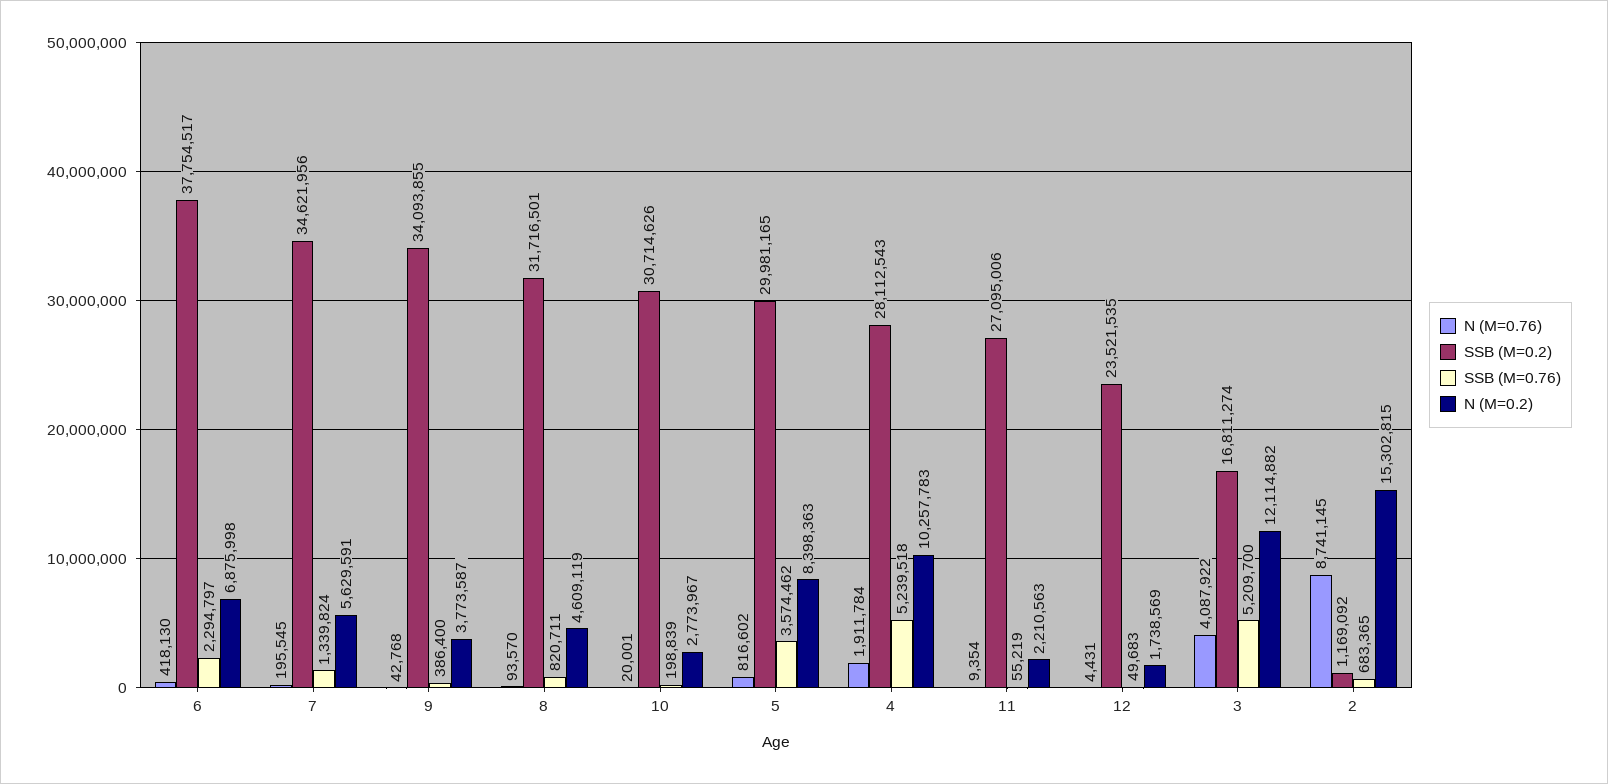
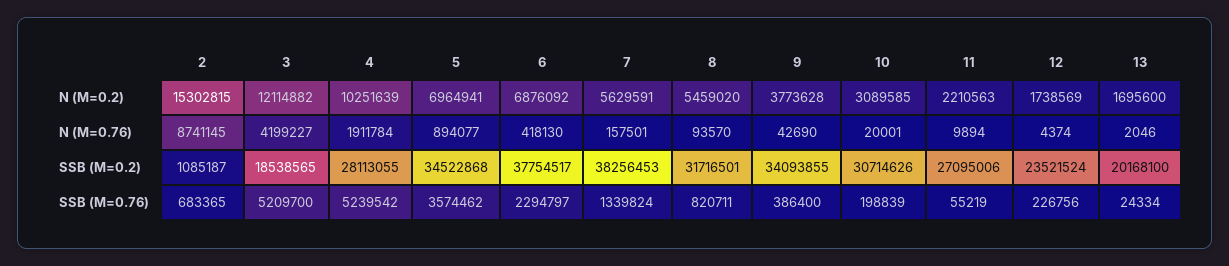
N (M=0.2), 6: 6875998 -> 6876092
N (M=0.76), 7: 195545 -> 157501
SSB (M=0.2), 7: 34621956 -> 38256453
N (M=0.76), 9: 42768 -> 42690
N (M=0.2), 9: 3773587 -> 3773628
N (M=0.2), 8: 4609119 -> 5459020
N (M=0.2), 10: 2773967 -> 3089585
N (M=0.76), 5: 816602 -> 894077
SSB (M=0.2), 5: 29981165 -> 34522868
N (M=0.2), 5: 8398363 -> 6964941
SSB (M=0.2), 4: 28112543 -> 28113055
SSB (M=0.76), 4: 5239518 -> 5239542
N (M=0.2), 4: 10257783 -> 10251639
N (M=0.76), 11: 9354 -> 9894
N (M=0.76), 12: 4431 -> 4374
SSB (M=0.2), 12: 23521535 -> 23521524
SSB (M=0.76), 12: 49683 -> 226756
N (M=0.76), 3: 4087922 -> 4199227
SSB (M=0.2), 3: 16811274 -> 18538565
SSB (M=0.2), 2: 1169092 -> 1085187
N (M=0.2), 13: none -> 1695600
N (M=0.76), 13: none -> 2046
SSB (M=0.2), 13: none -> 20168100
SSB (M=0.76), 13: none -> 24334

